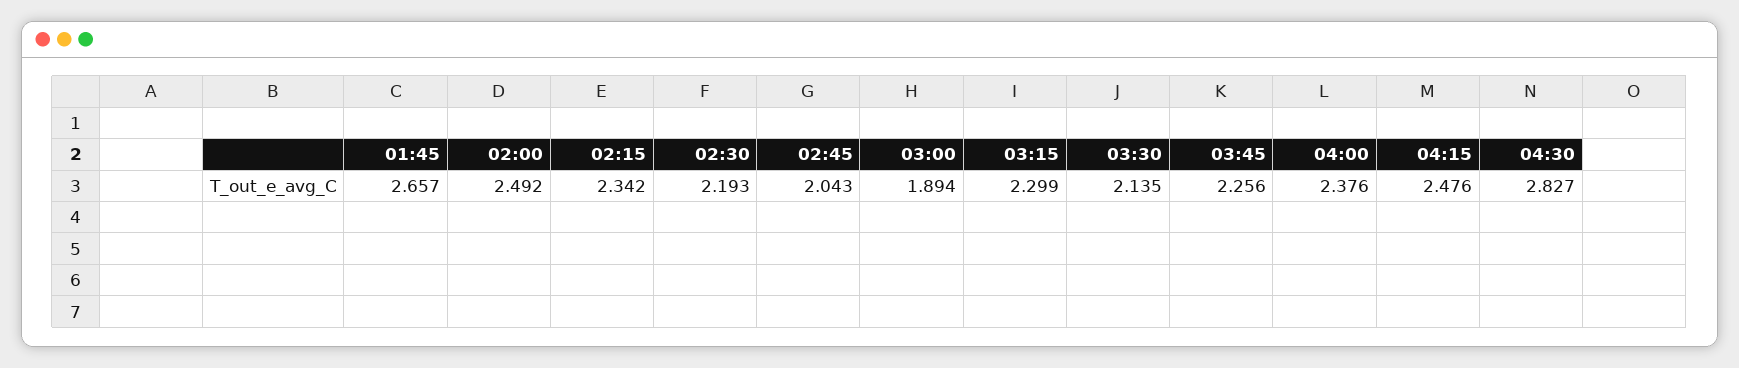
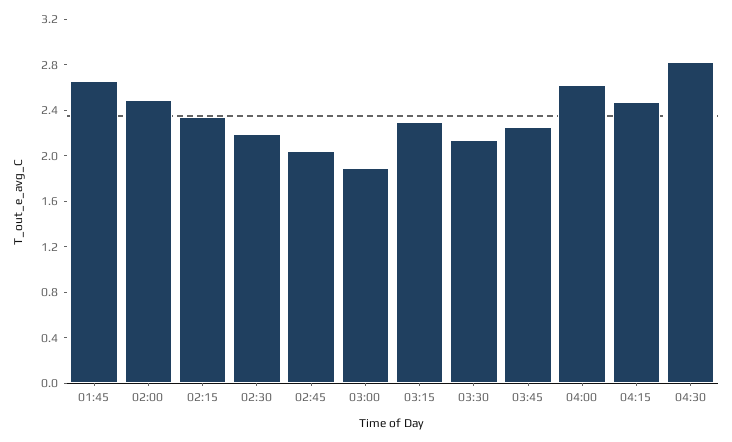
04:00: 2.376 -> 2.6

